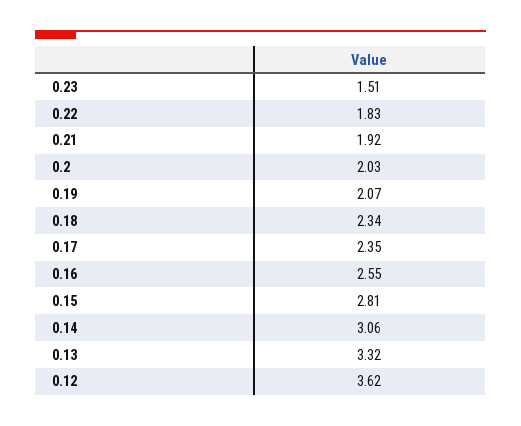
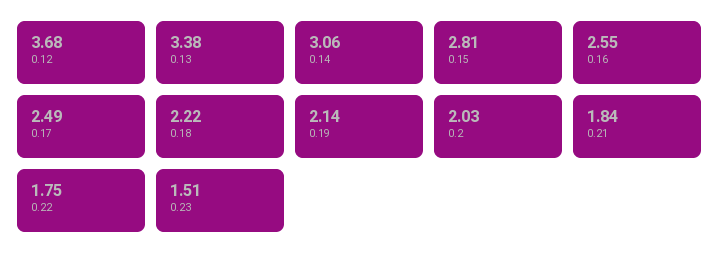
0.22: 1.83 -> 1.75
0.21: 1.92 -> 1.84
0.19: 2.07 -> 2.14
0.18: 2.34 -> 2.22
0.17: 2.35 -> 2.49
0.13: 3.32 -> 3.38
0.12: 3.62 -> 3.68

